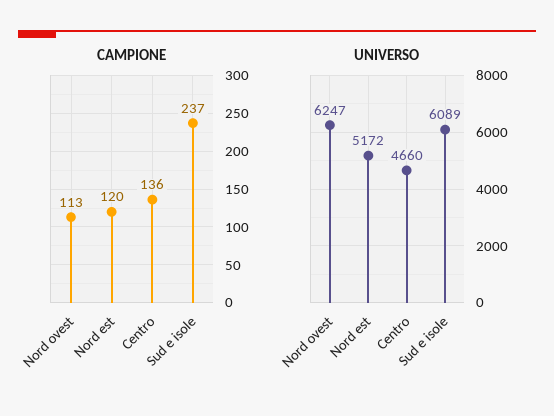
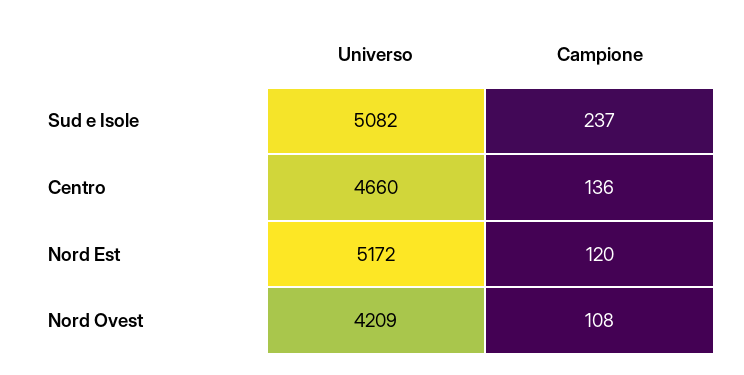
CAMPIONE, Nord ovest: 113 -> 108
UNIVERSO, Nord ovest: 6247 -> 4209
UNIVERSO, Sud e isole: 6089 -> 5082

